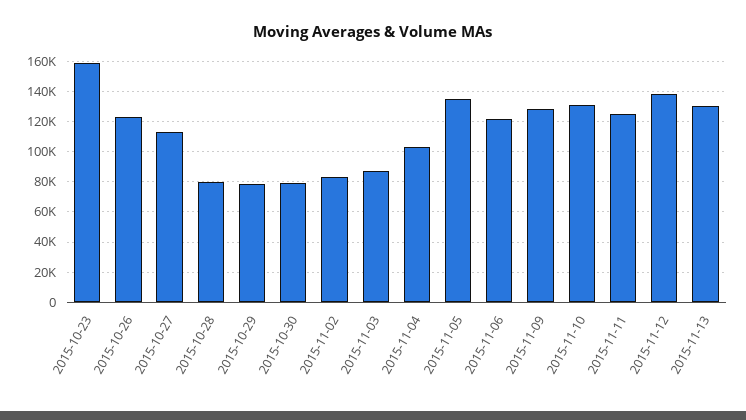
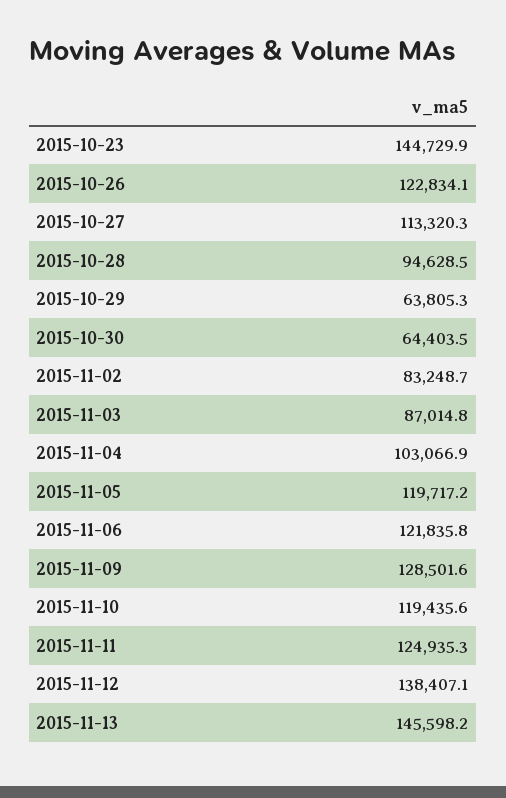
2015-10-23: 160000 -> 144729.9
2015-10-28: 80000 -> 94628.5
2015-10-29: 80000 -> 63805.3
2015-10-30: 80000 -> 64403.5
2015-11-05: 135000 -> 119717.2
2015-11-10: 130000 -> 119435.6
2015-11-13: 130000 -> 145598.2

